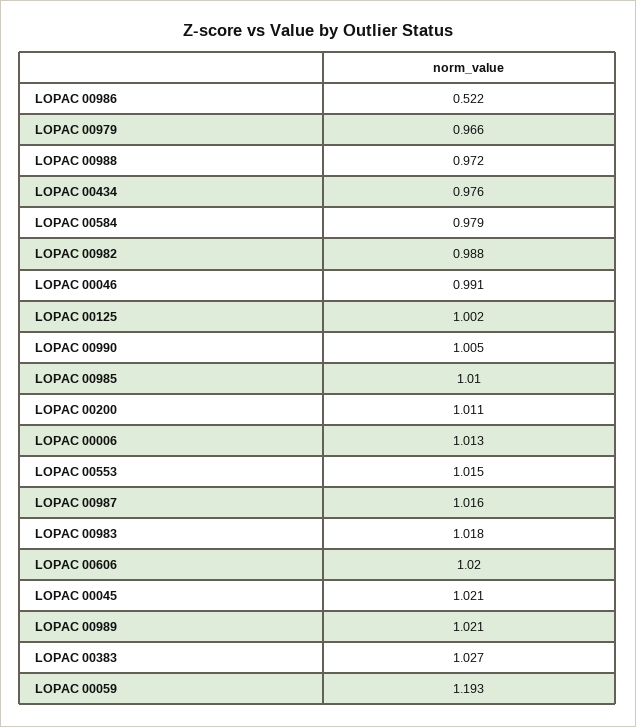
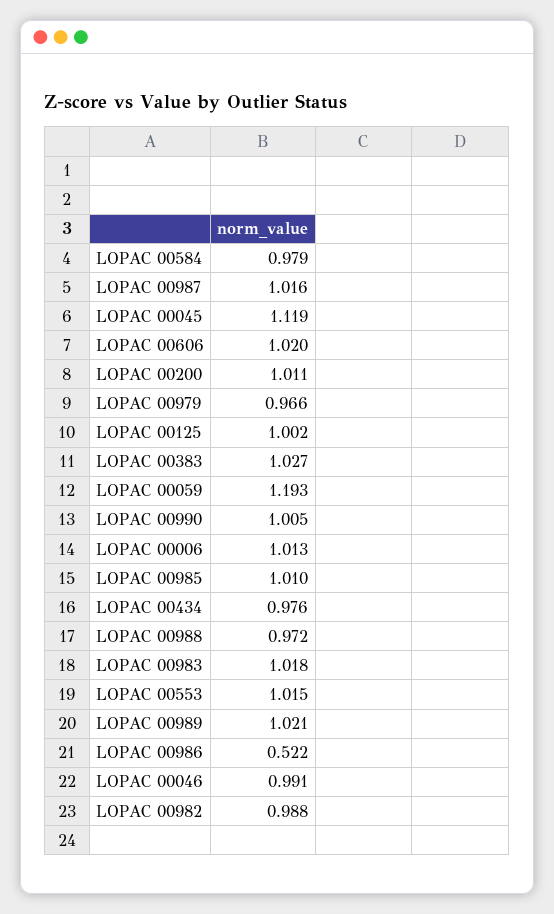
LOPAC 00045: 1.021 -> 1.119

